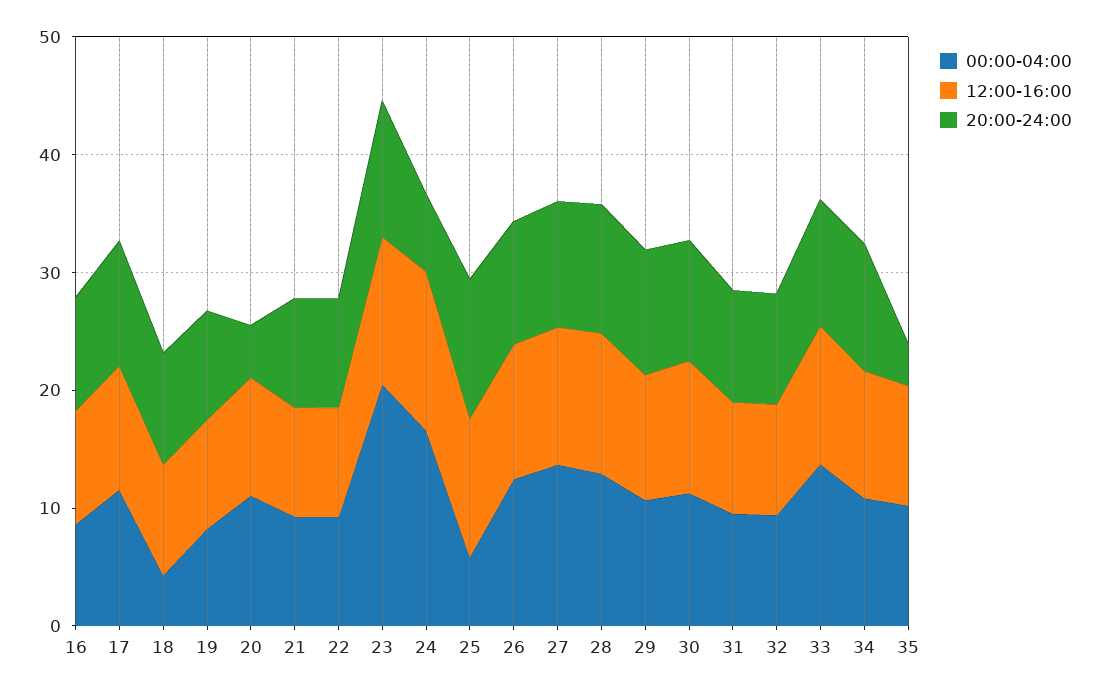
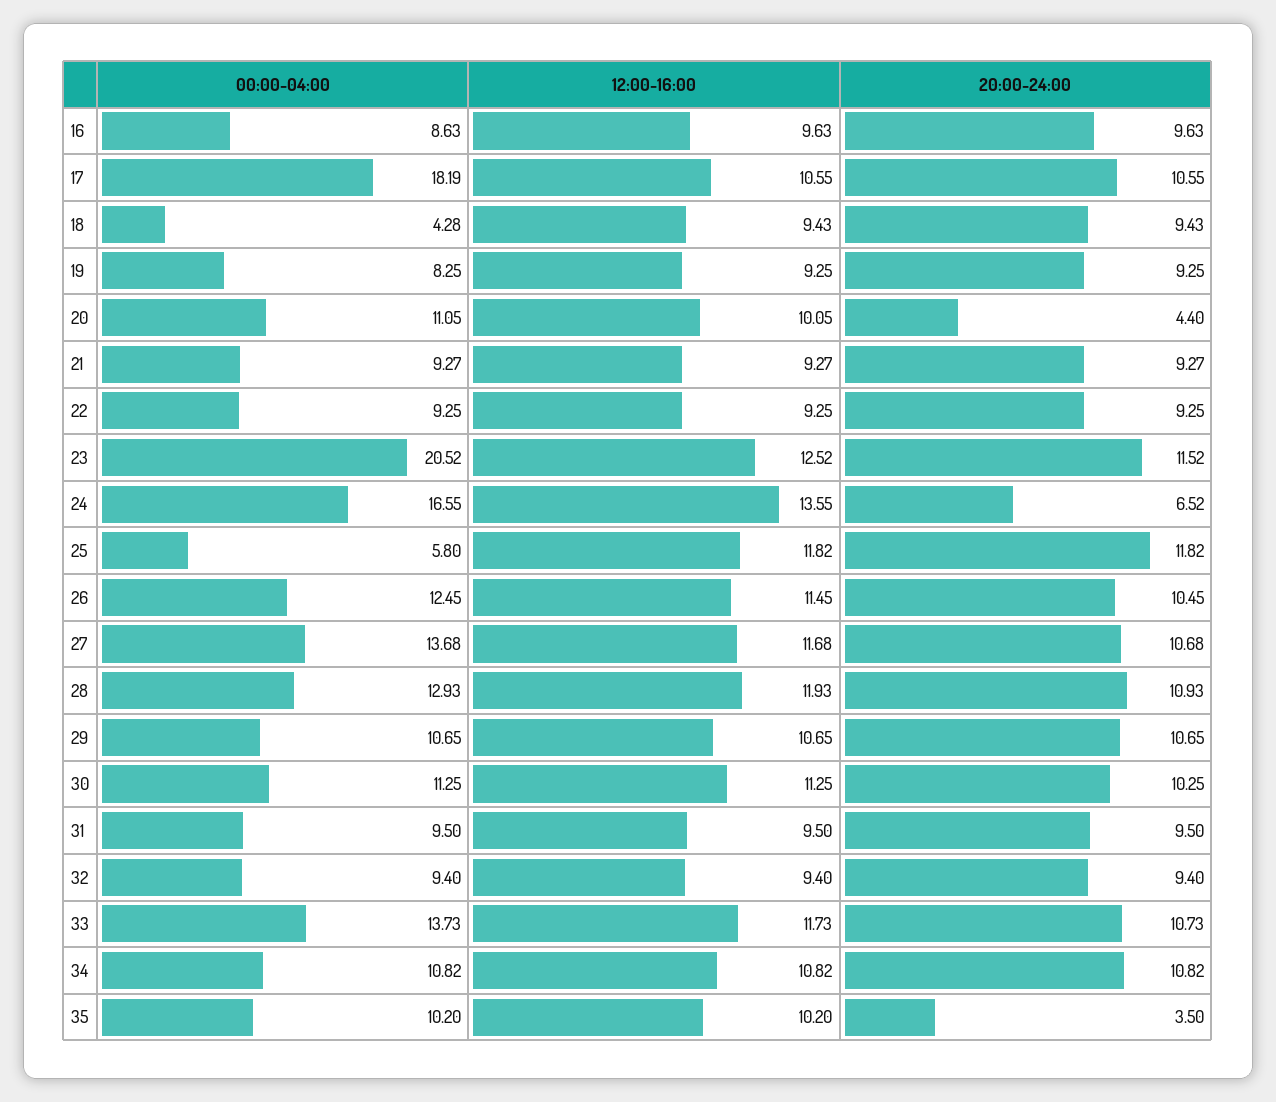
00:00-04:00, 17: 12 -> 18.19

